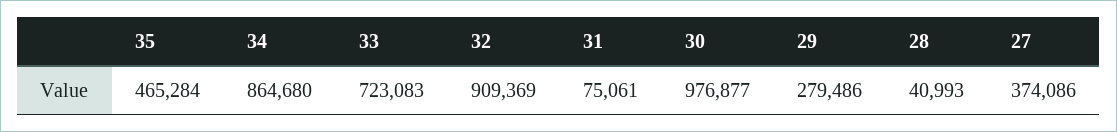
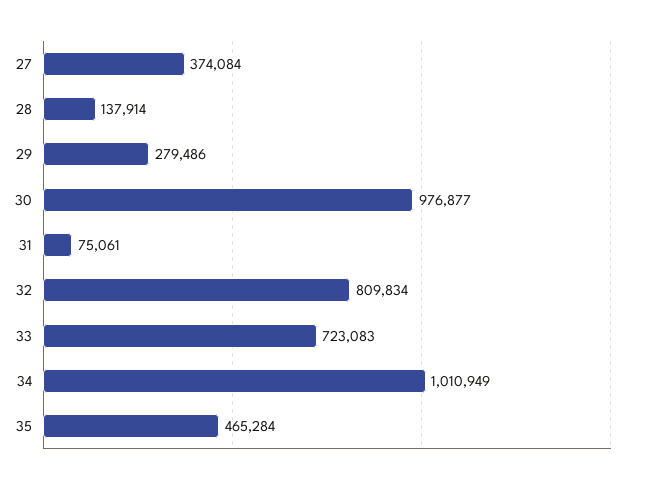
34: 864680 -> 1010949
32: 909369 -> 809834
28: 40993 -> 137914
27: 374086 -> 374084

